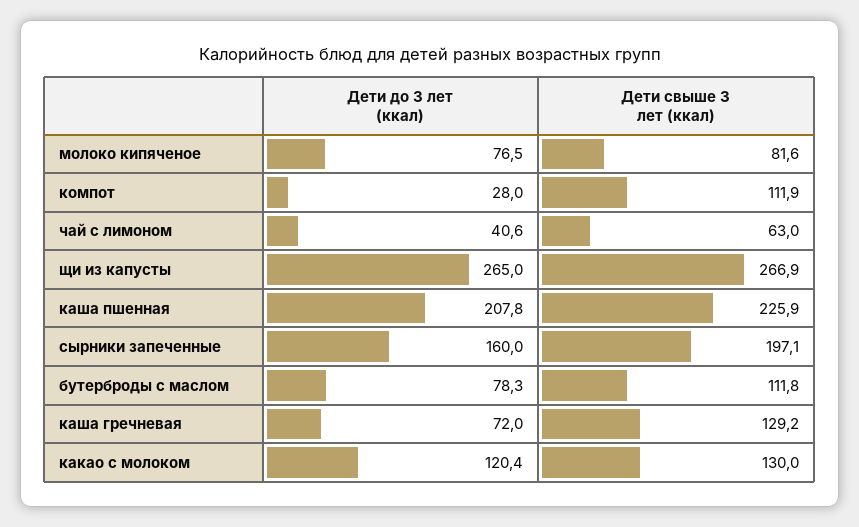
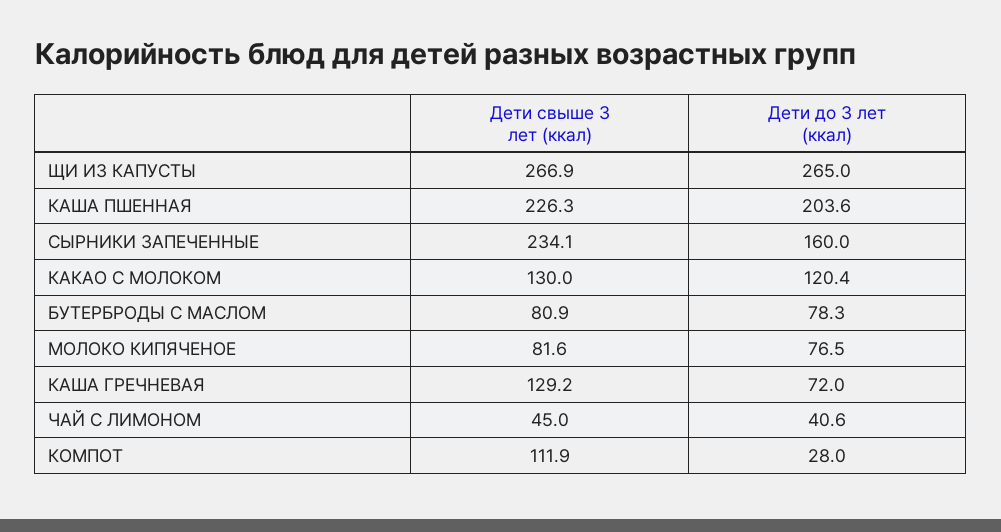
Дети свыше 3 лет (ккал), чай с лимоном: 63 -> 45
Дети до 3 лет (ккал), каша пшенная: 207.8 -> 203.6
Дети свыше 3 лет (ккал), каша пшенная: 225.9 -> 226.3
Дети свыше 3 лет (ккал), сырники запеченные: 197.1 -> 234.1
Дети свыше 3 лет (ккал), бутерброды с маслом: 111.8 -> 80.9

